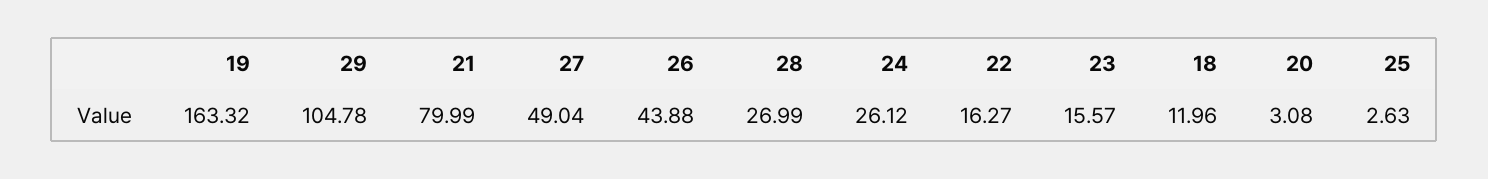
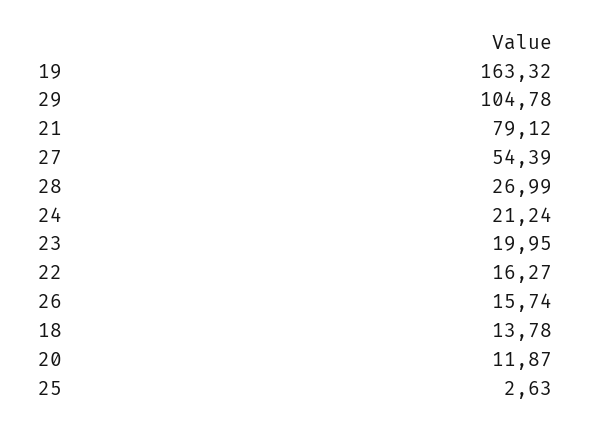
21: 79.99 -> 79.12
27: 49.04 -> 54.39
26: 43.88 -> 15.74
24: 26.12 -> 21.24
23: 15.57 -> 19.95
18: 11.96 -> 13.78
20: 3.08 -> 11.87

